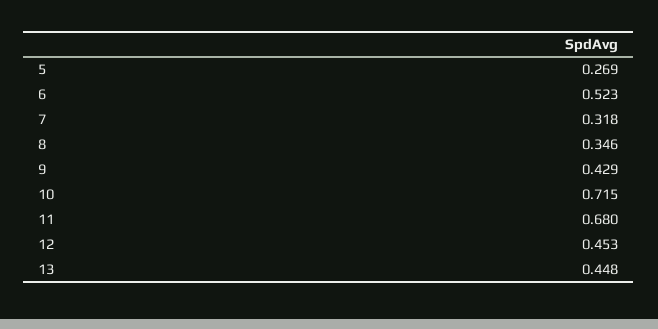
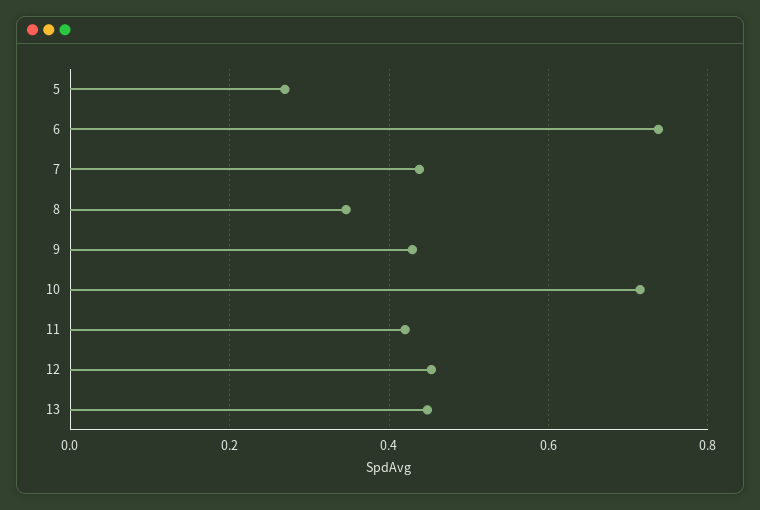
6: 0.523 -> 0.74
7: 0.318 -> 0.44
11: 0.68 -> 0.42

